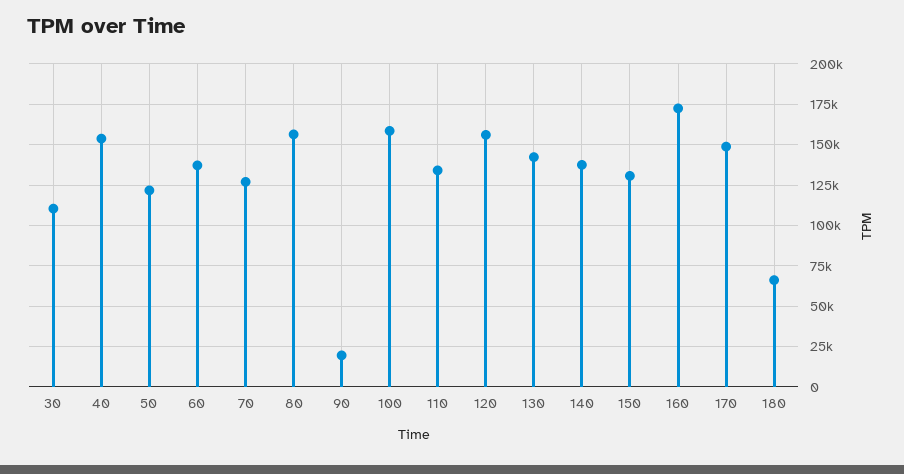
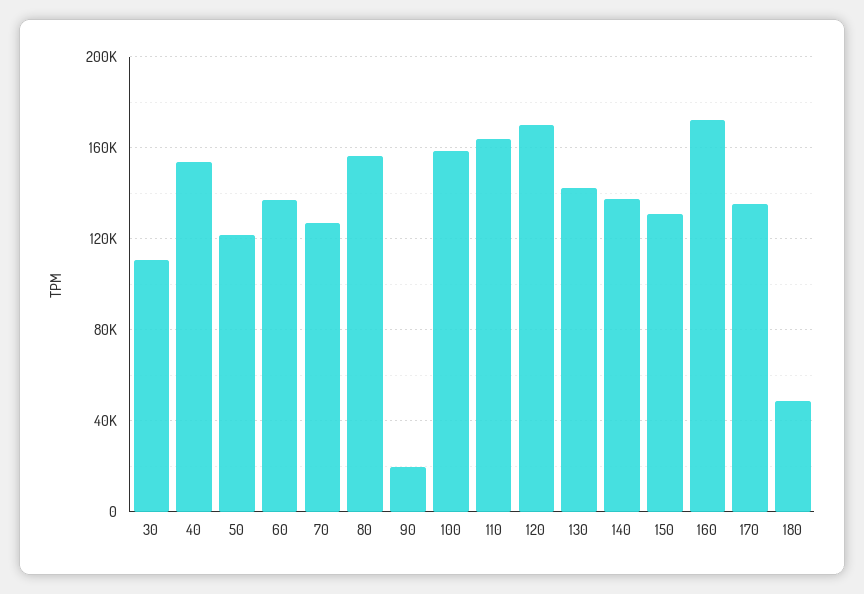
110: 135000 -> 165000
120: 155000 -> 170000
170: 150000 -> 135000
180: 65000 -> 50000

